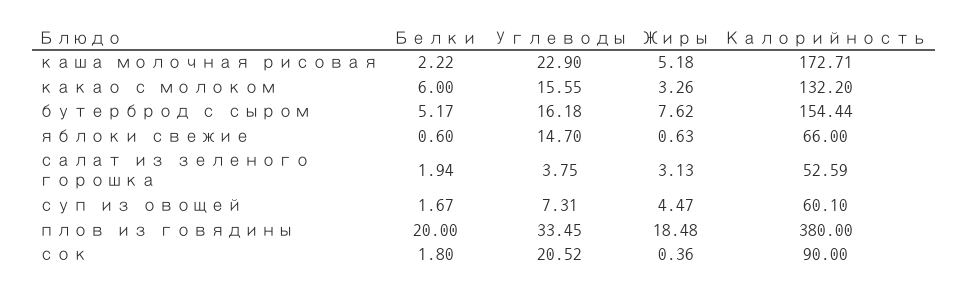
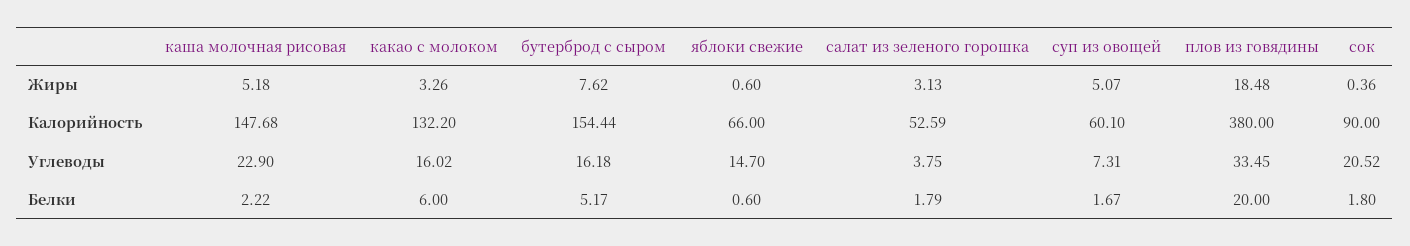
Калорийность, каша молочная рисовая: 172.71 -> 147.68
Углеводы, какао с молоком: 15.55 -> 16.02
Жиры, яблоки свежие: 0.63 -> 0.6
Белки, салат из зеленого горошка: 1.94 -> 1.79
Жиры, суп из овощей: 4.47 -> 5.07

